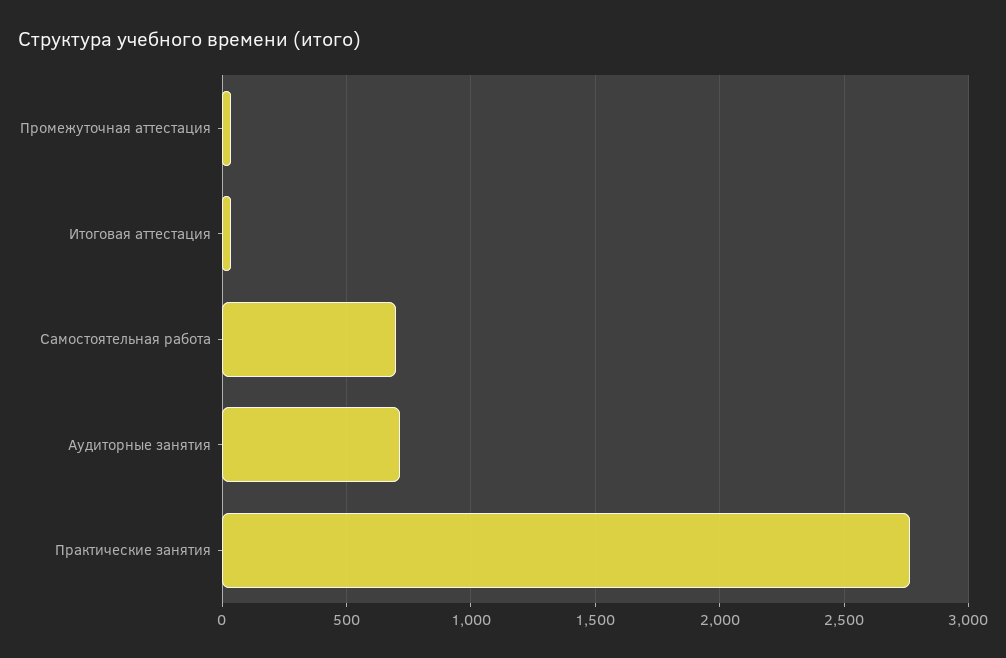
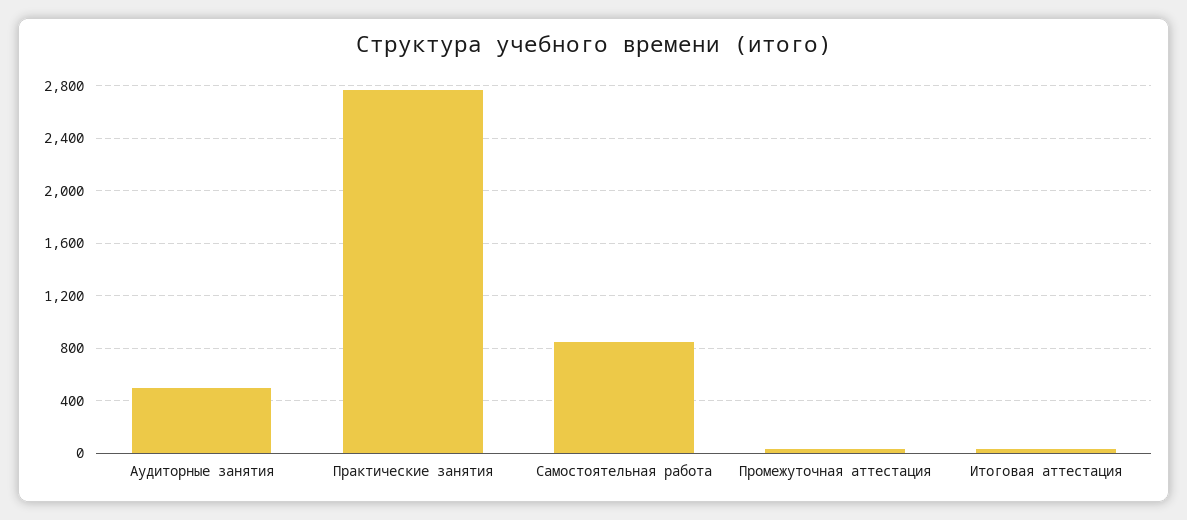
Самостоятельная работа: 700 -> 850
Аудиторные занятия: 700 -> 500

